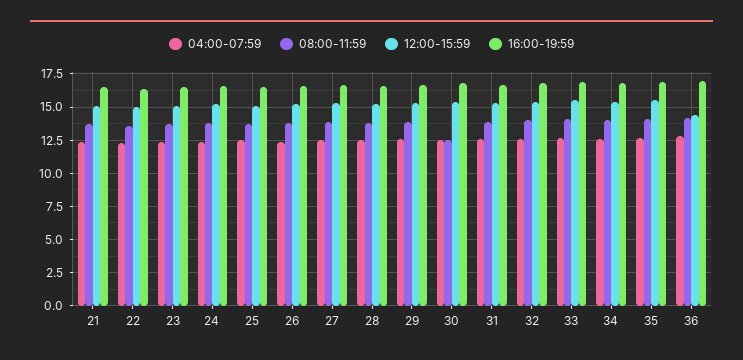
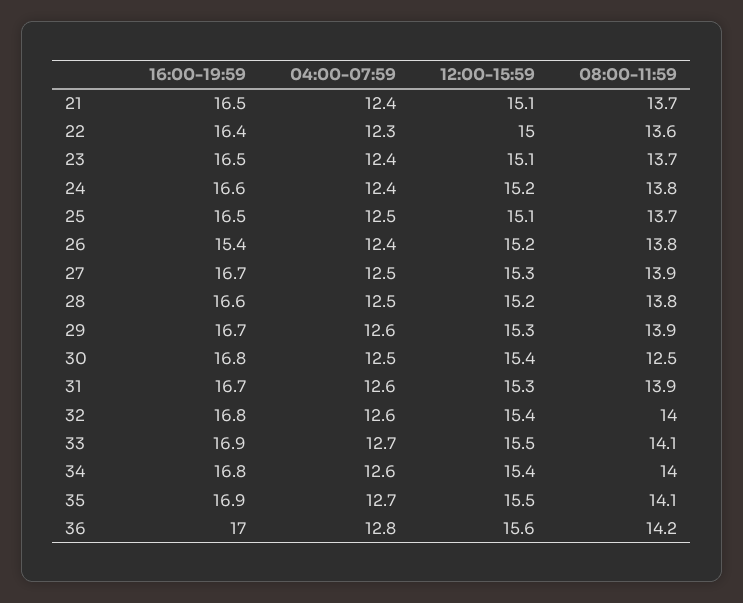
16:00-19:59, 26: 16.5 -> 15.4
12:00-15:59, 36: 14.5 -> 15.6

